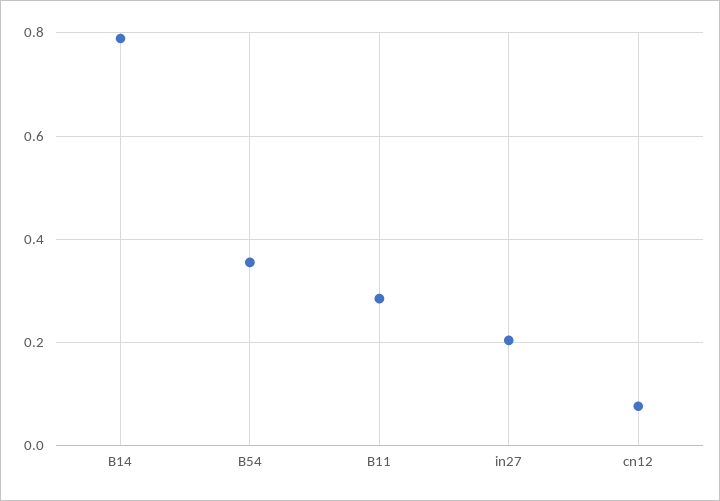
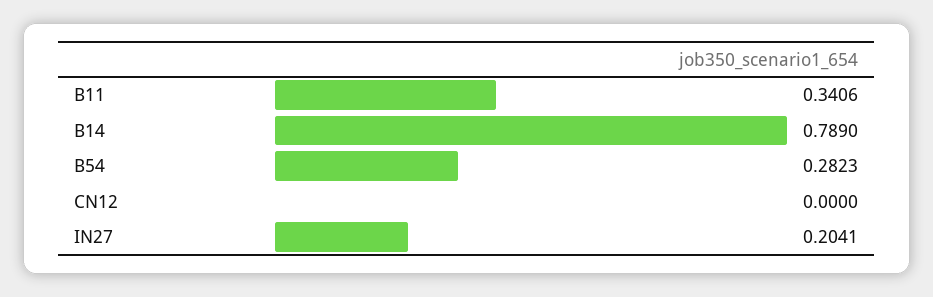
B54: 0.36 -> 0.2823
B11: 0.28 -> 0.3406
cn12: 0.08 -> 0

